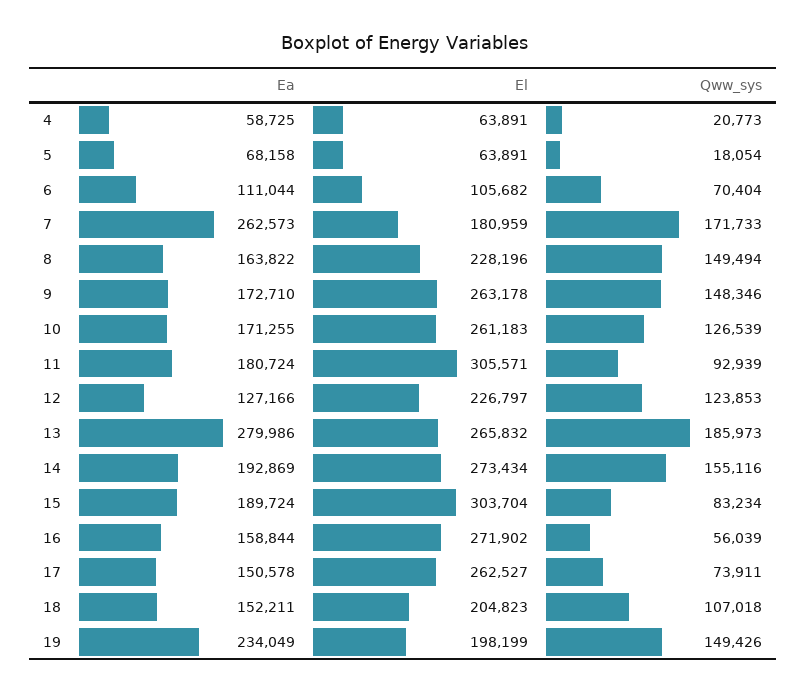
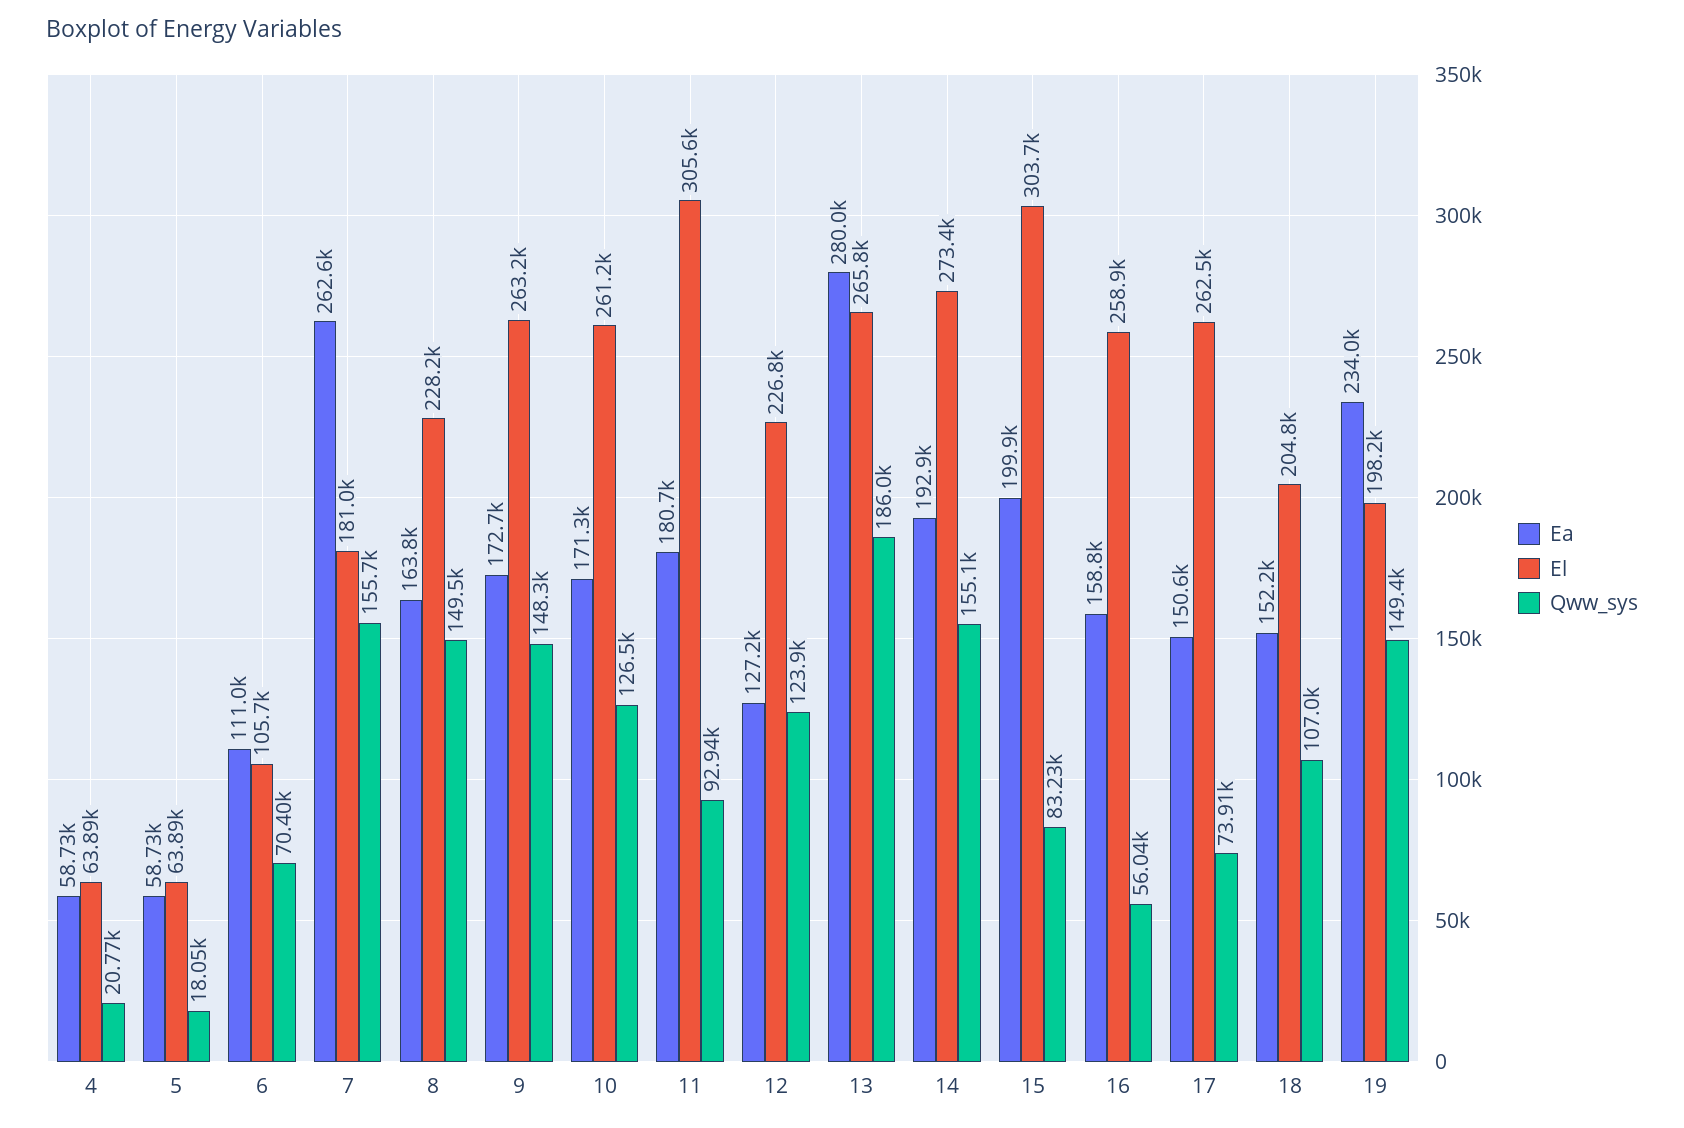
Ea, 5: 68158 -> 58730
Qww_sys, 7: 171733 -> 155700
Ea, 15: 189724 -> 199900
El, 16: 271902 -> 258900

